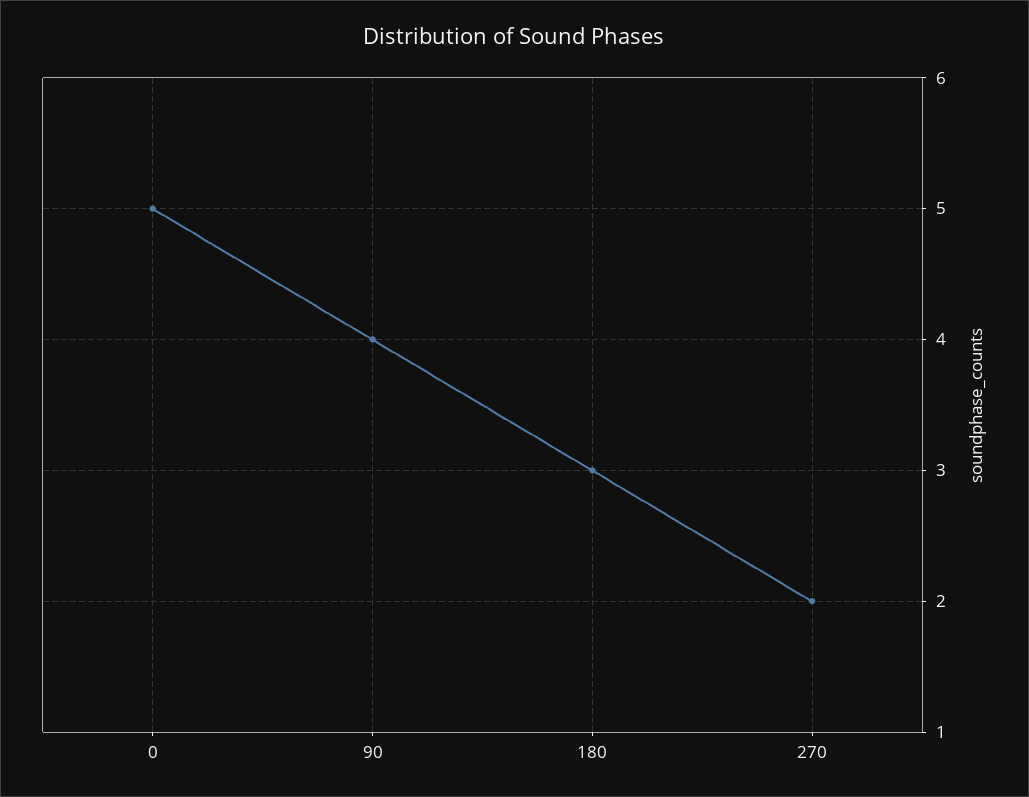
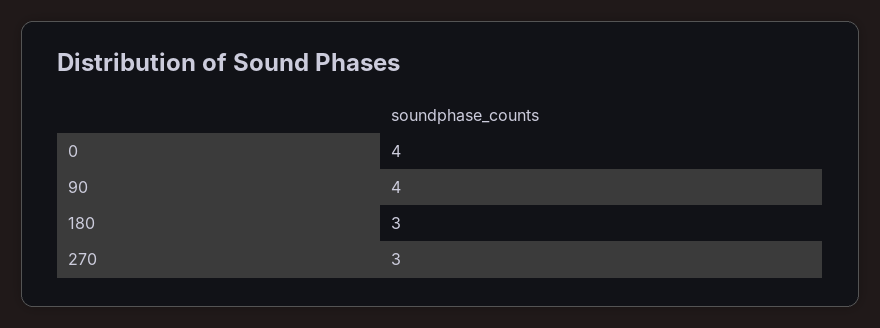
0: 5 -> 4
270: 2 -> 3

